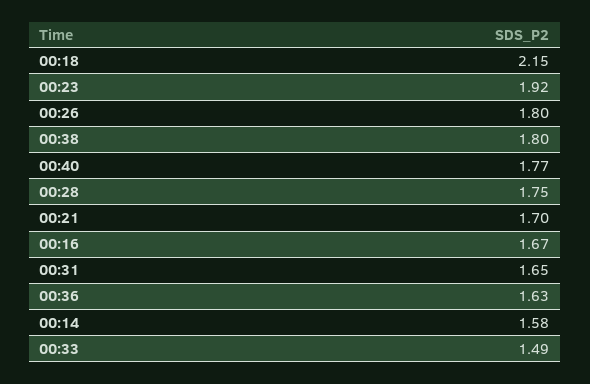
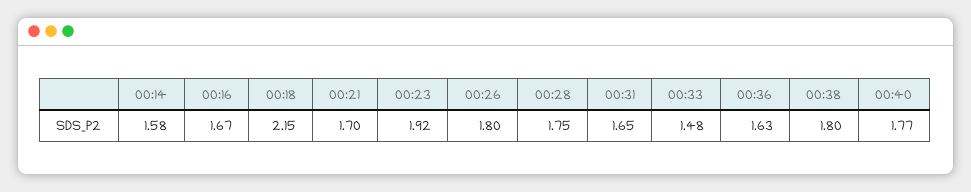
00:33: 1.49 -> 1.48

